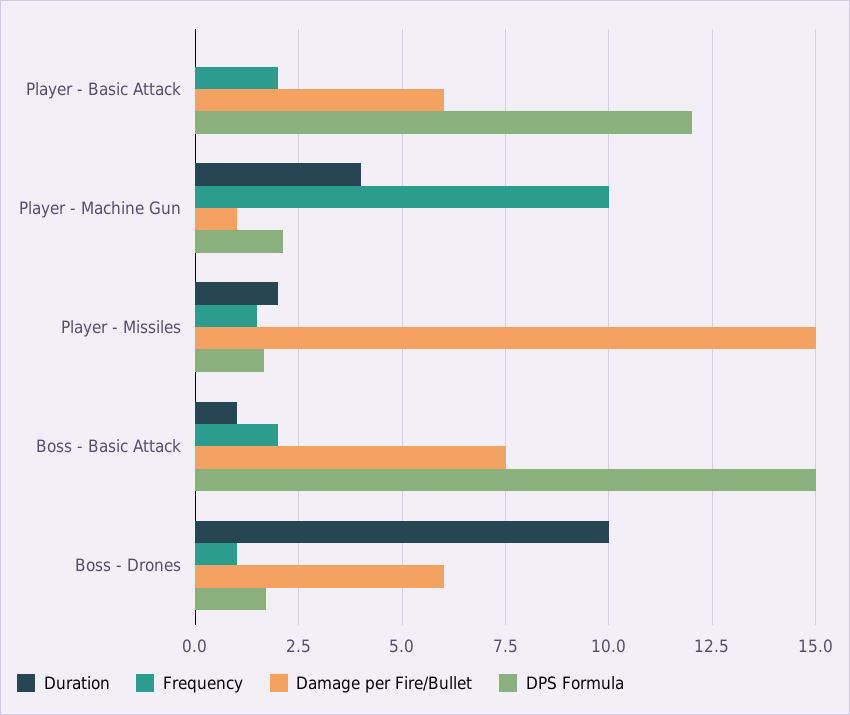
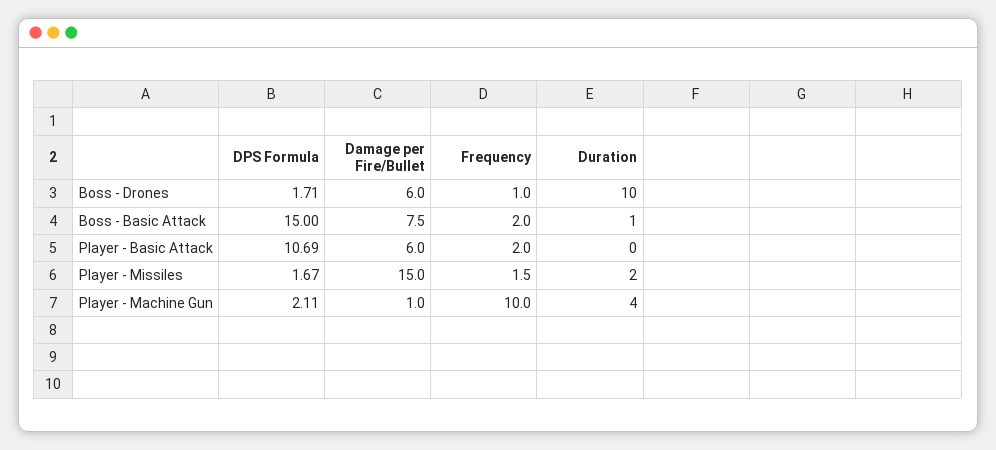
DPS Formula, Player - Basic Attack: 12 -> 10.69

